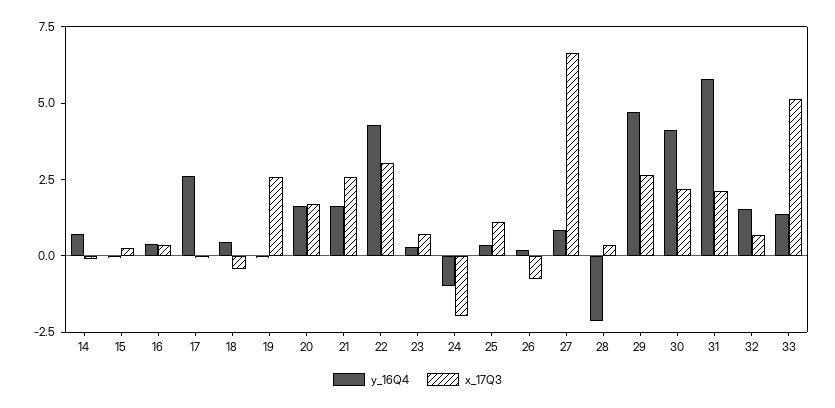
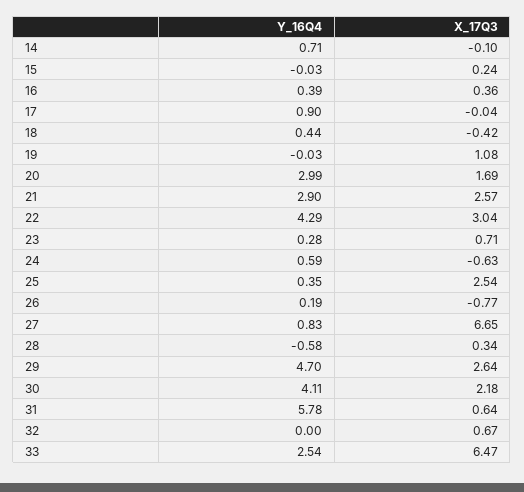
y_16Q4, 17: 2.5 -> 0.9
x_17Q3, 19: 2.5 -> 1.08
y_16Q4, 20: 1.5 -> 2.99
y_16Q4, 21: 1.5 -> 2.9
y_16Q4, 24: -1 -> 0.59
x_17Q3, 24: -2 -> -0.63
x_17Q3, 25: 1 -> 2.54
y_16Q4, 28: -2 -> -0.58
x_17Q3, 31: 2 -> 0.64
y_16Q4, 32: 1.5 -> 0
y_16Q4, 33: 1.5 -> 2.54
x_17Q3, 33: 5 -> 6.47

